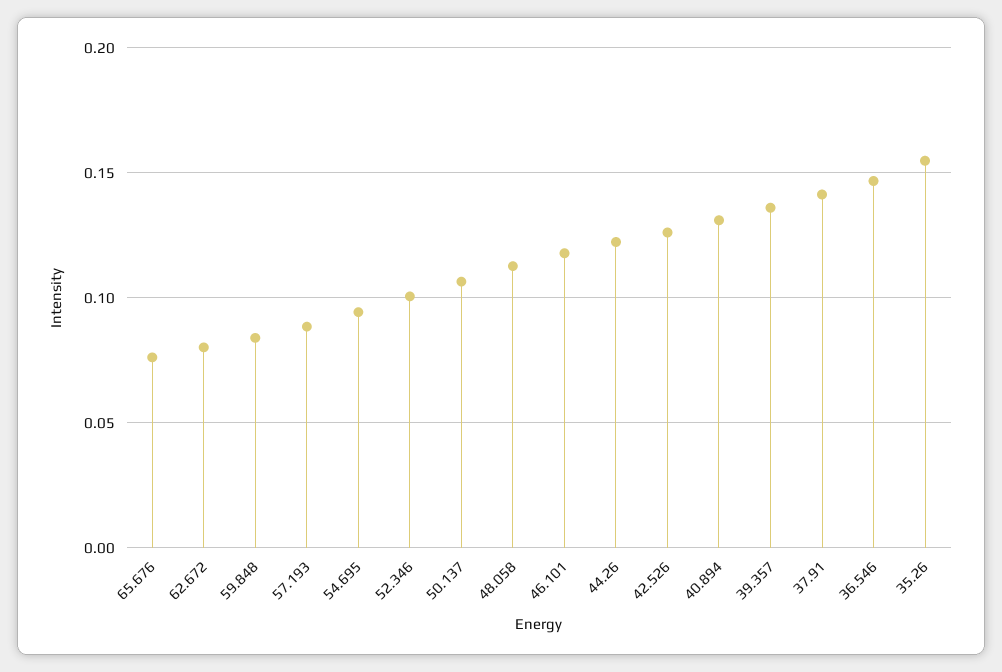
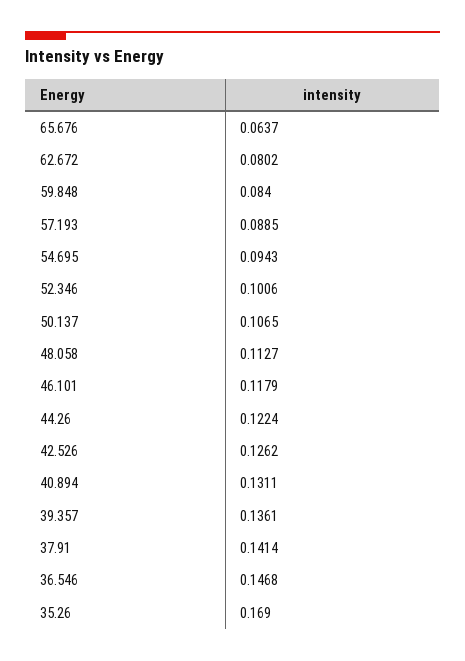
65.676: 0.075 -> 0.0637
35.26: 0.155 -> 0.169

